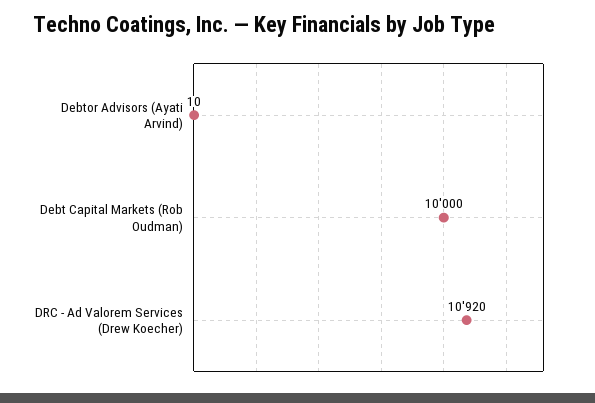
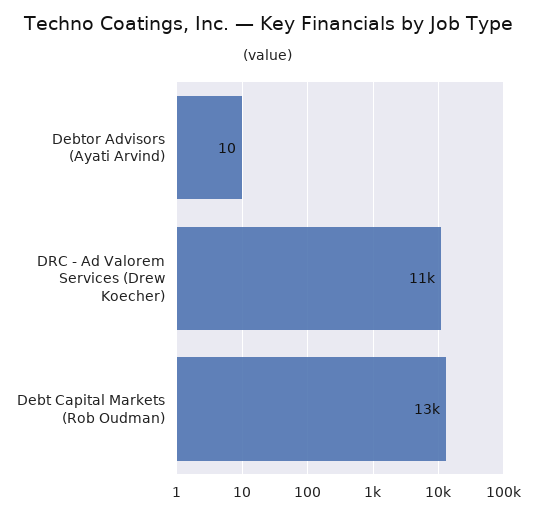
Debt Capital Markets (Rob Oudman): 10000 -> 13000

